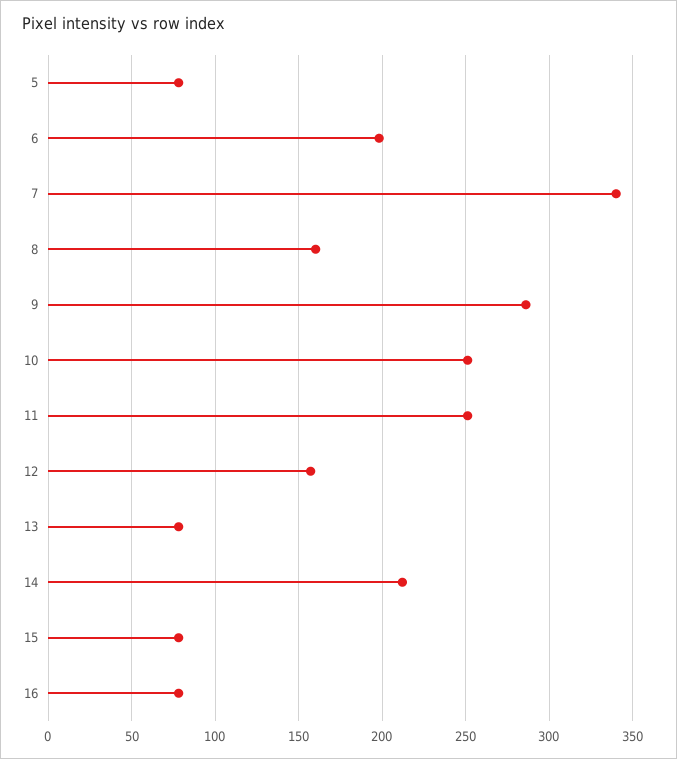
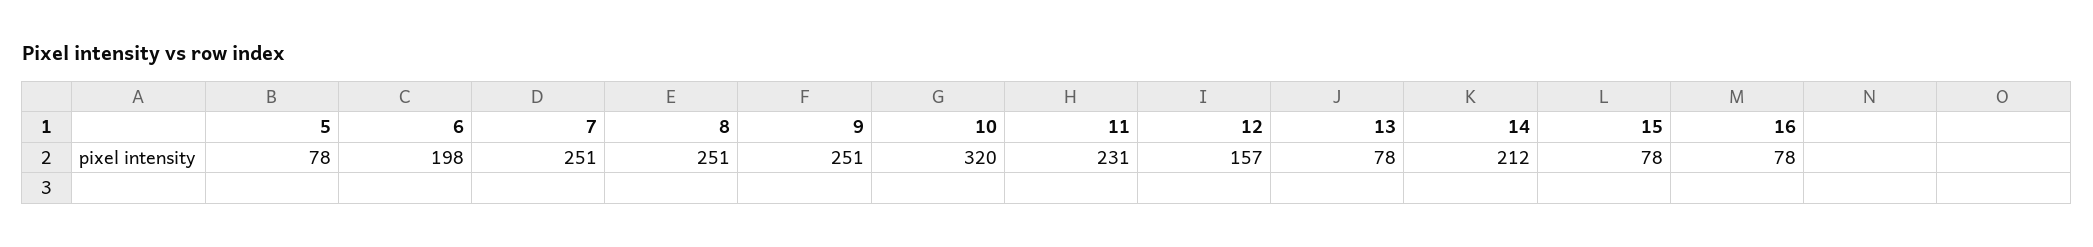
7: 340 -> 251
8: 160 -> 251
9: 285 -> 251
10: 250 -> 320
11: 250 -> 231

